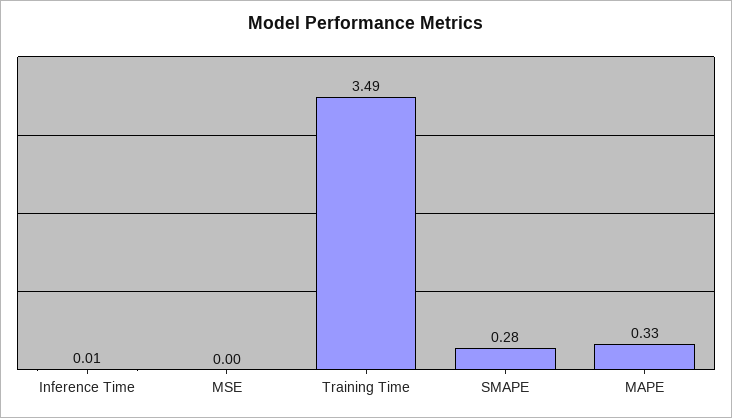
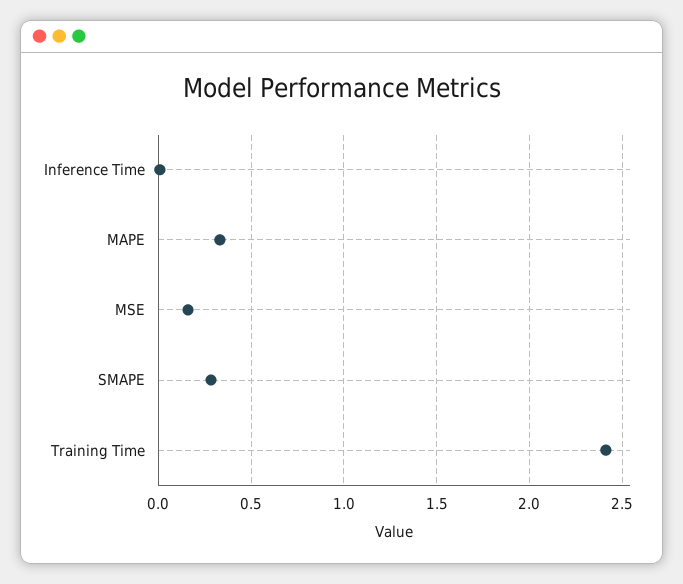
MSE: 0 -> 0.15
Training Time: 3.49 -> 2.4

